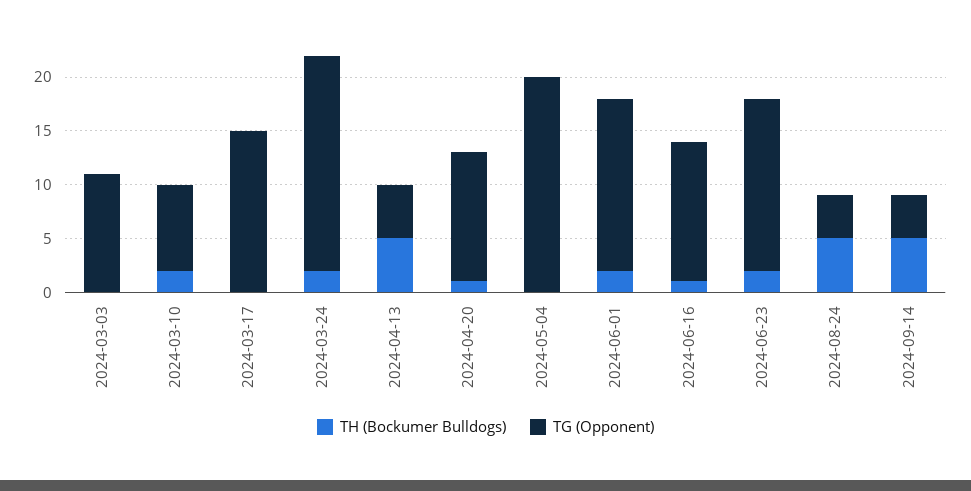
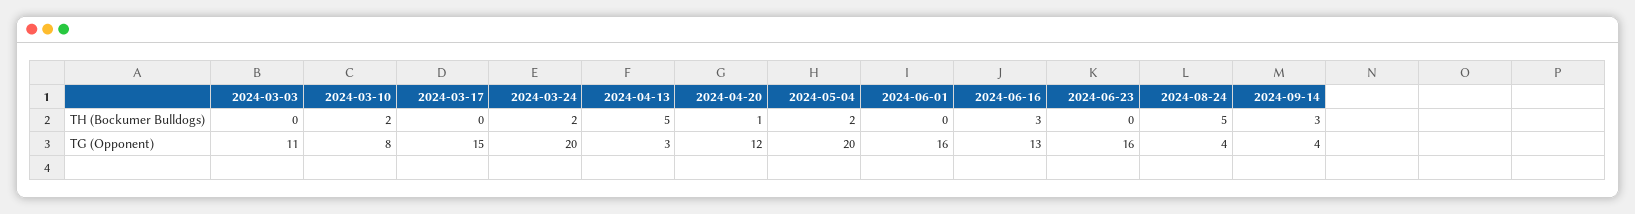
TG (Opponent), 2024-04-13: 5 -> 3
TH (Bockumer Bulldogs), 2024-05-04: 0 -> 2
TH (Bockumer Bulldogs), 2024-06-01: 2 -> 0
TH (Bockumer Bulldogs), 2024-06-16: 1 -> 3
TH (Bockumer Bulldogs), 2024-06-23: 2 -> 0
TH (Bockumer Bulldogs), 2024-09-14: 5 -> 3

